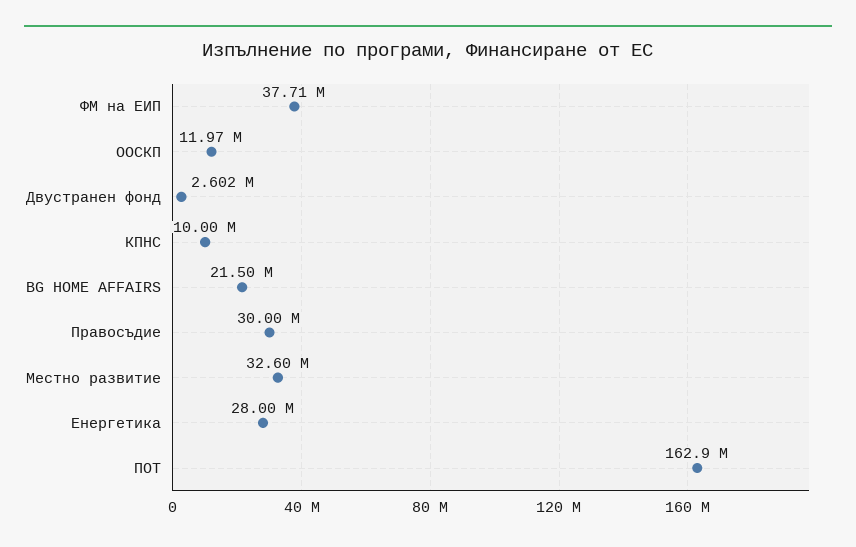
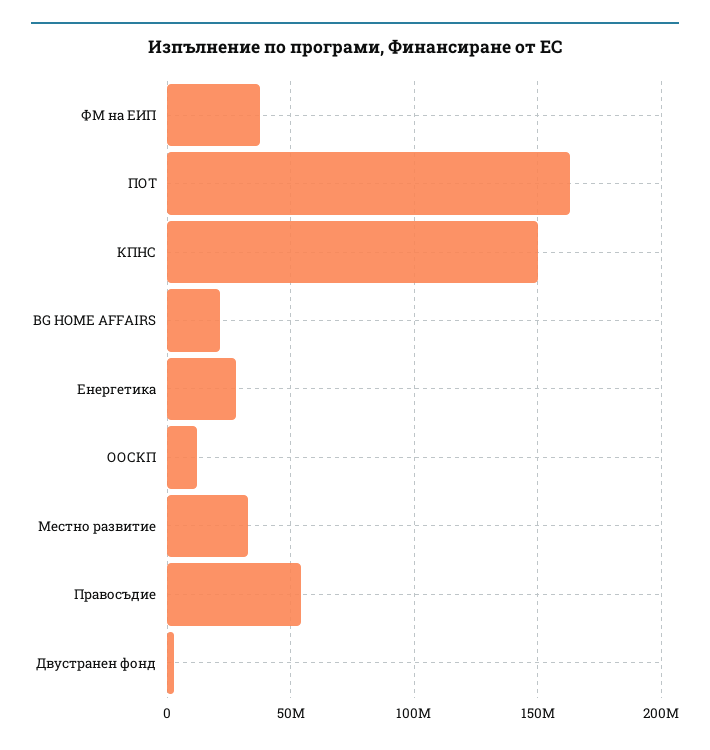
КПНС: 10000000 -> 150000000
Правосъдие: 30000000 -> 55000000

